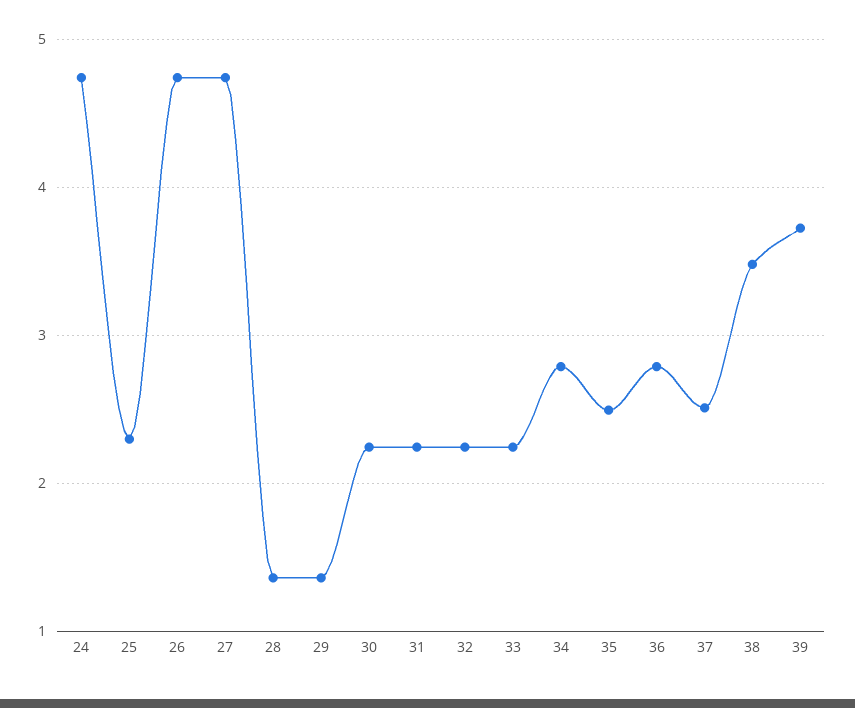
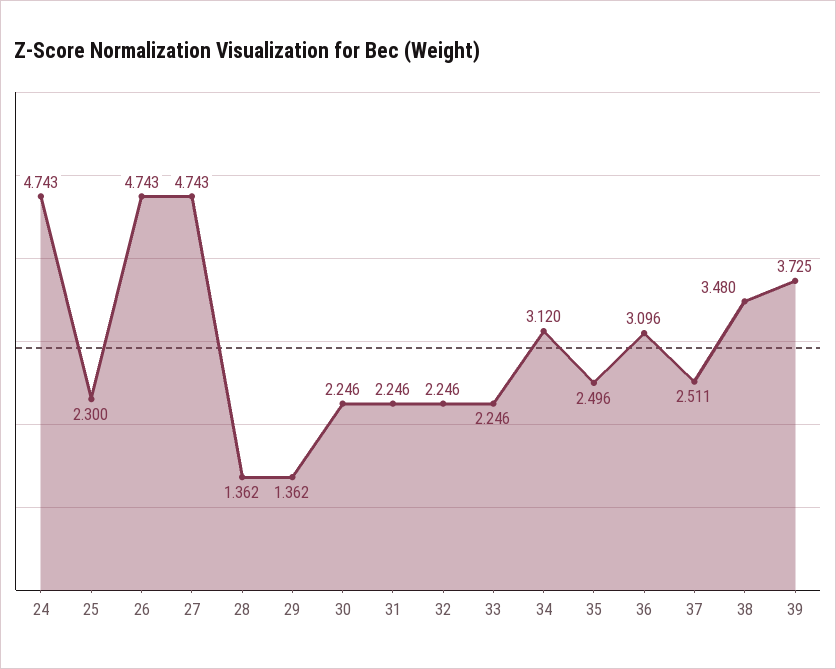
34: 2.8 -> 3.12
36: 2.8 -> 3.096

